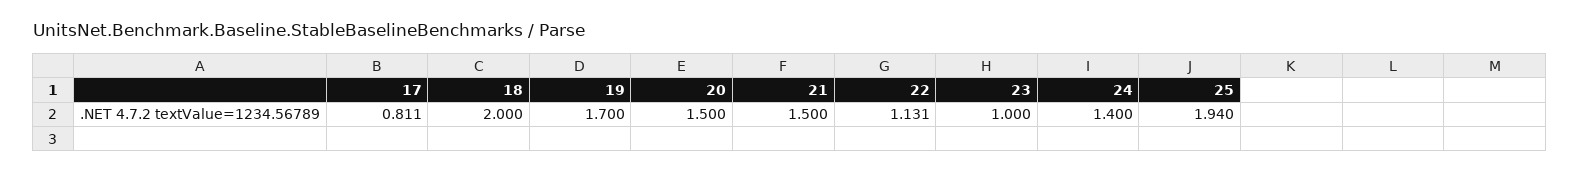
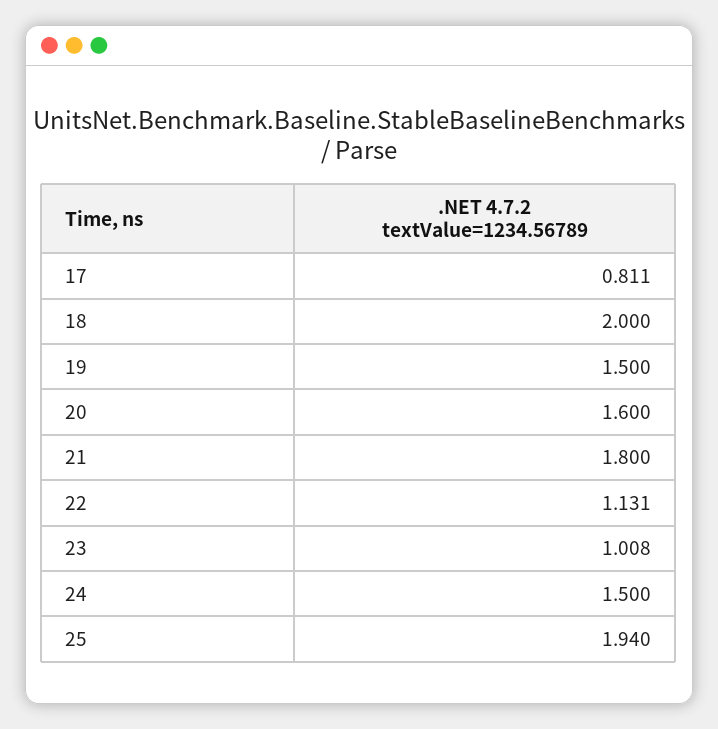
19: 1.7 -> 1.5
20: 1.5 -> 1.6
21: 1.5 -> 1.8
23: 1 -> 1.008
24: 1.4 -> 1.5

